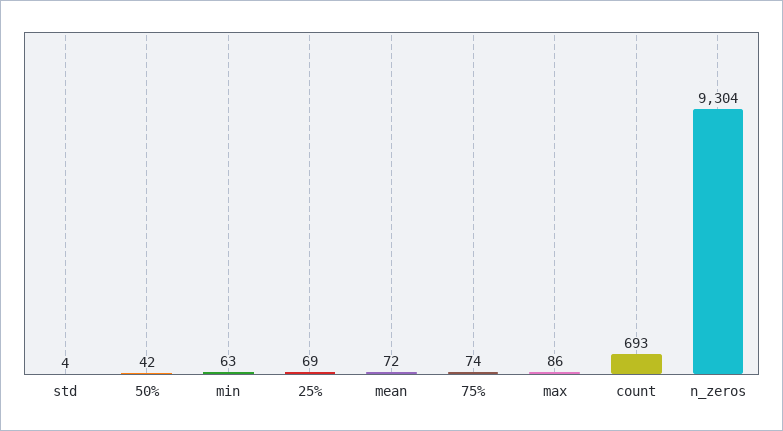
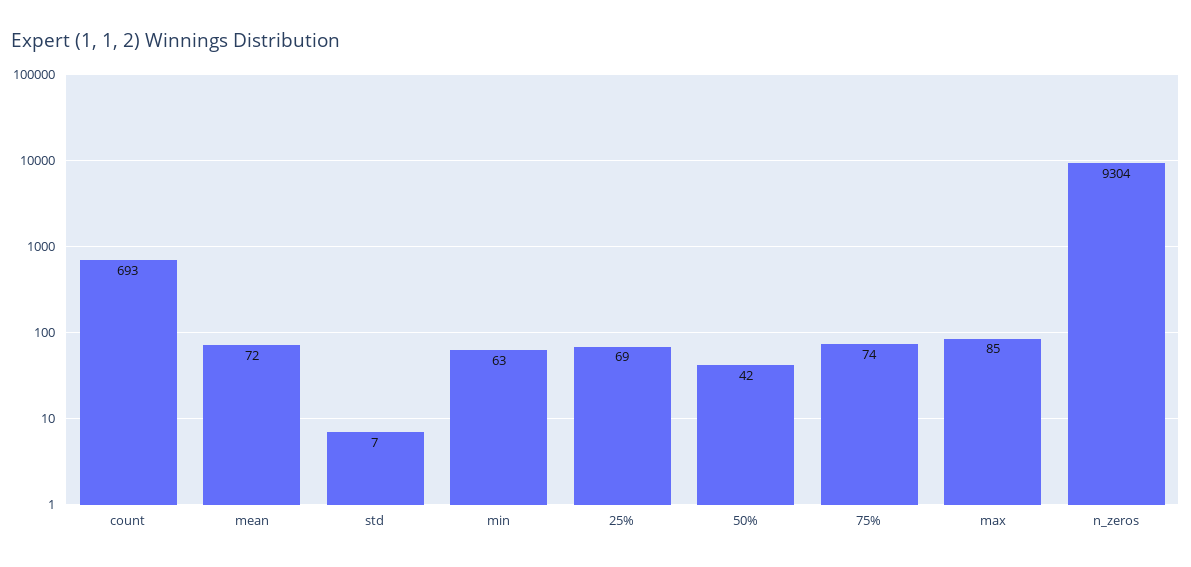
std: 4 -> 7
max: 86 -> 85

